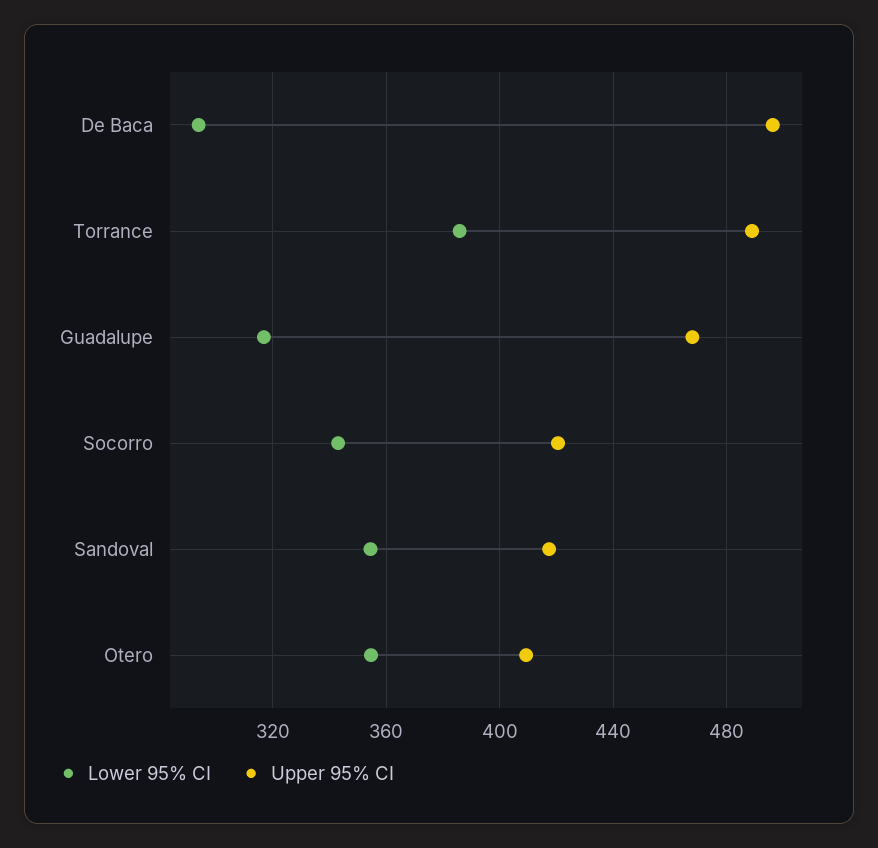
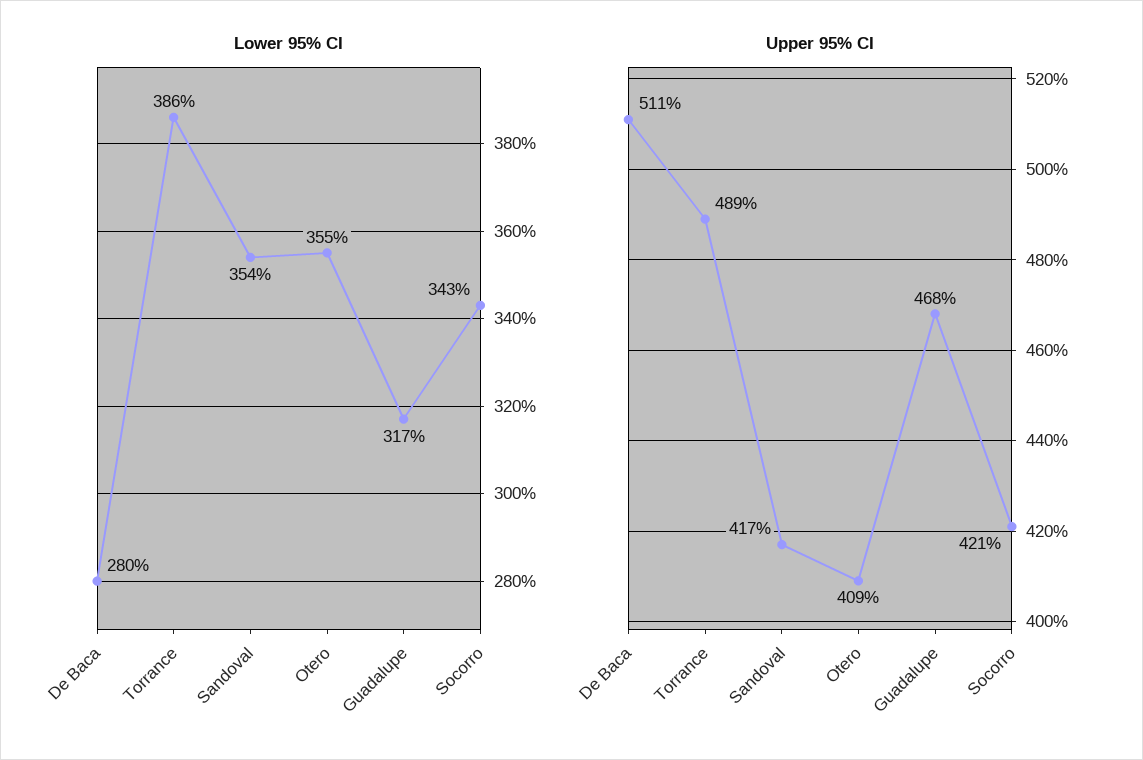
Lower 95% CI, De Baca: 295 -> 280
Upper 95% CI, De Baca: 495 -> 511

